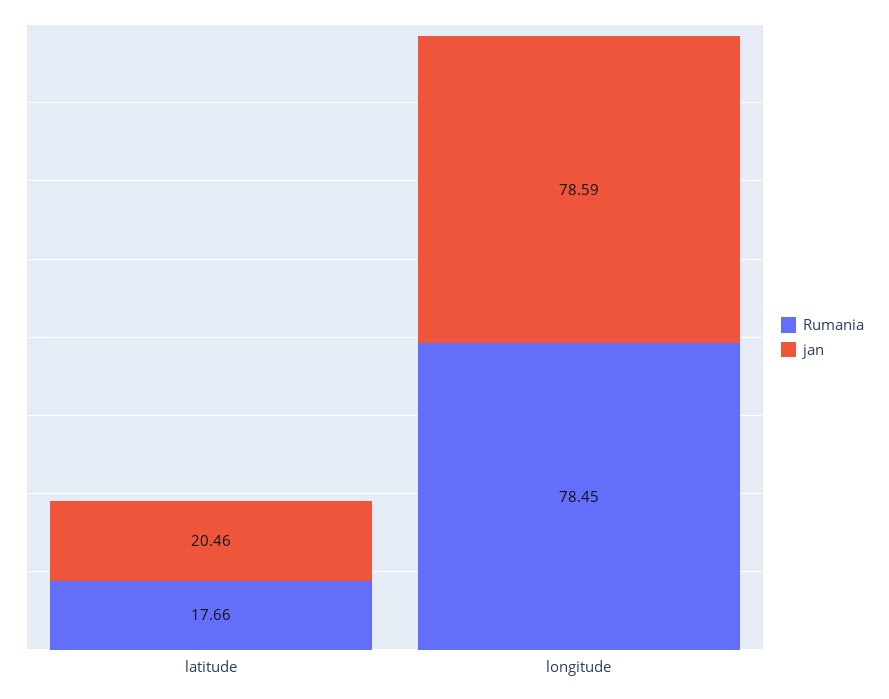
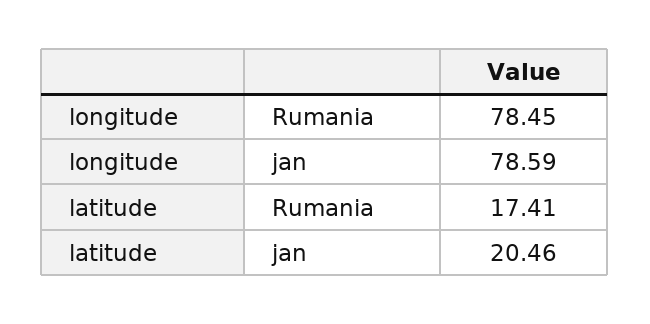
Rumania, latitude: 17.66 -> 17.41

